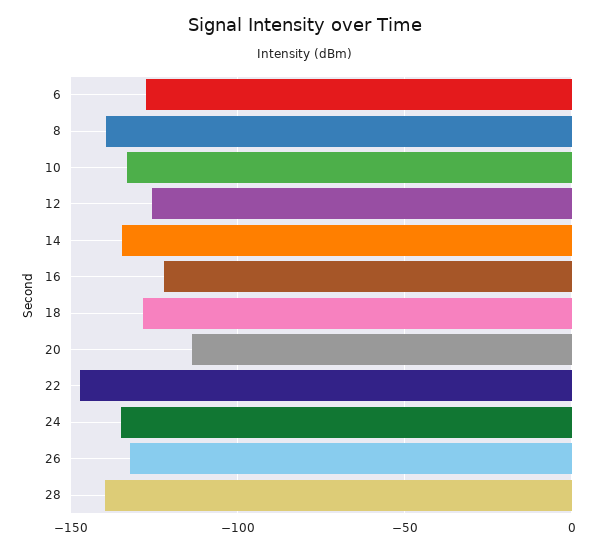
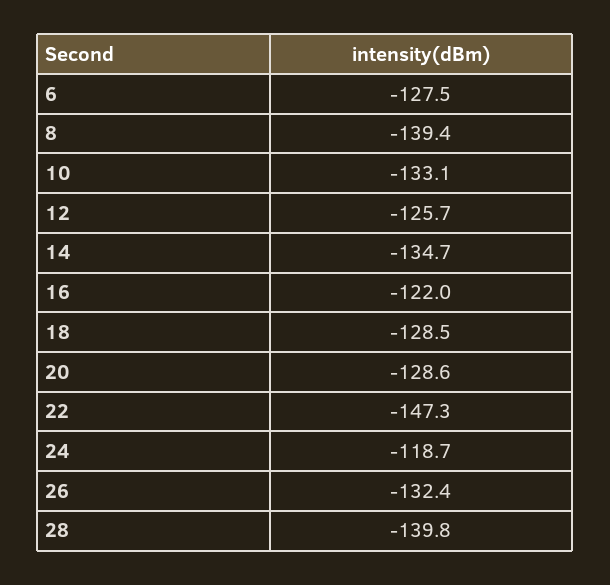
20: -115 -> -128.6
24: -135 -> -118.7

